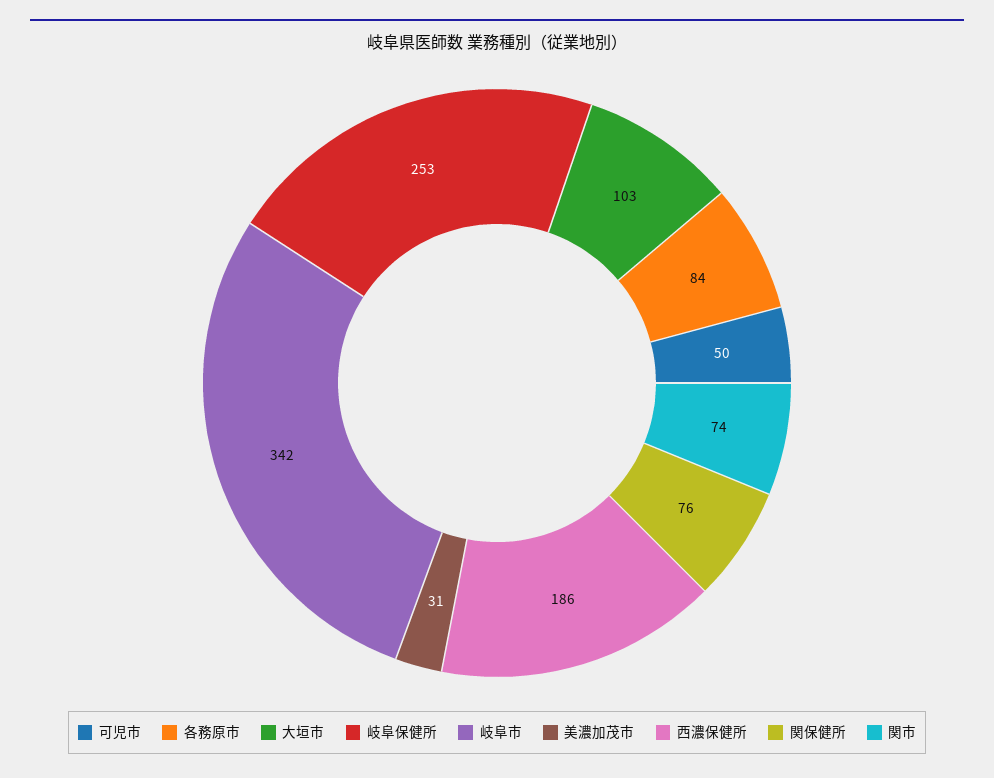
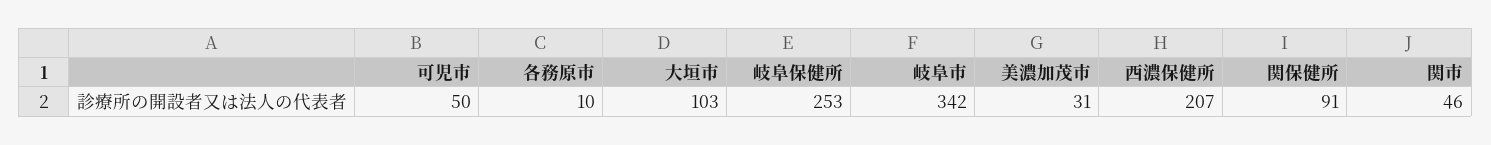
各務原市: 84 -> 10
西濃保健所: 186 -> 207
関保健所: 76 -> 91
関市: 74 -> 46

